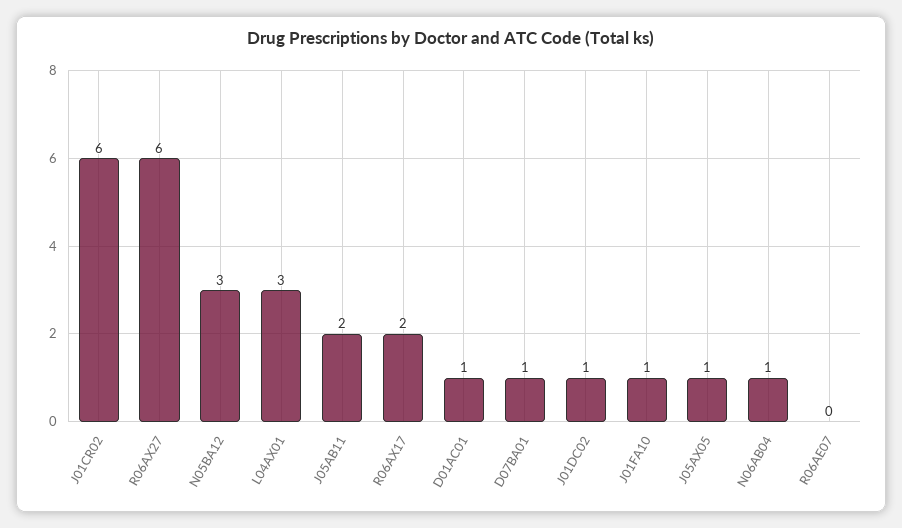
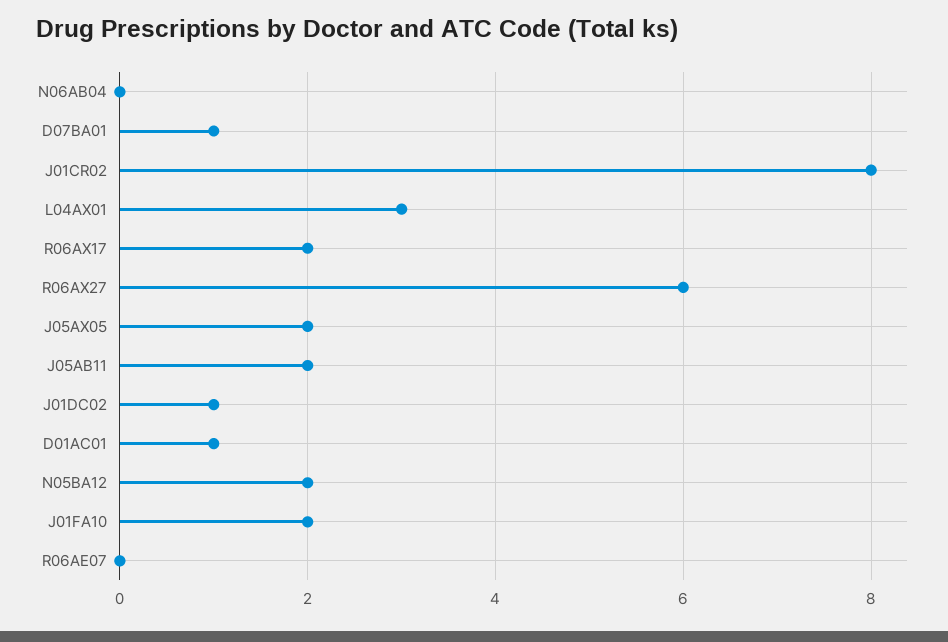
J01CR02: 6 -> 8
N05BA12: 3 -> 2
J01FA10: 1 -> 2
J05AX05: 1 -> 2
N06AB04: 1 -> 0

